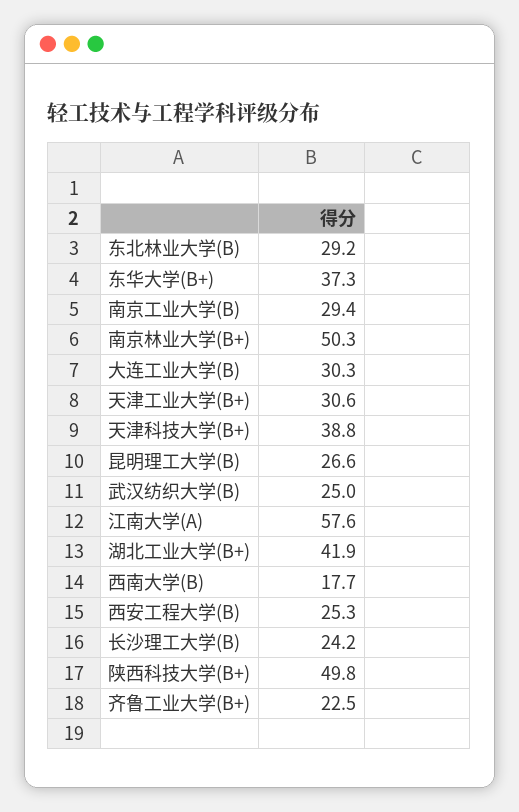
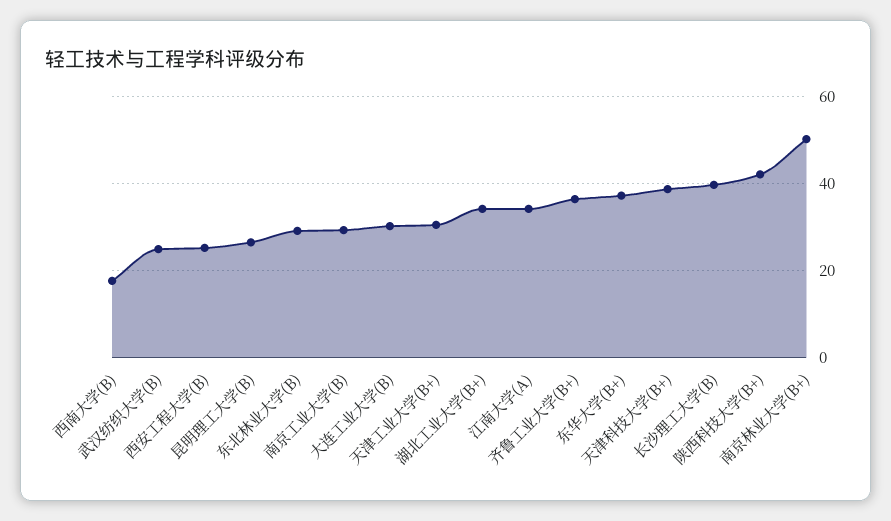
江南大学(A): 57.6 -> 34
湖北工业大学(B+): 41.9 -> 34
长沙理工大学(B): 24.2 -> 40
陕西科技大学(B+): 49.8 -> 42
齐鲁工业大学(B+): 22.5 -> 36

